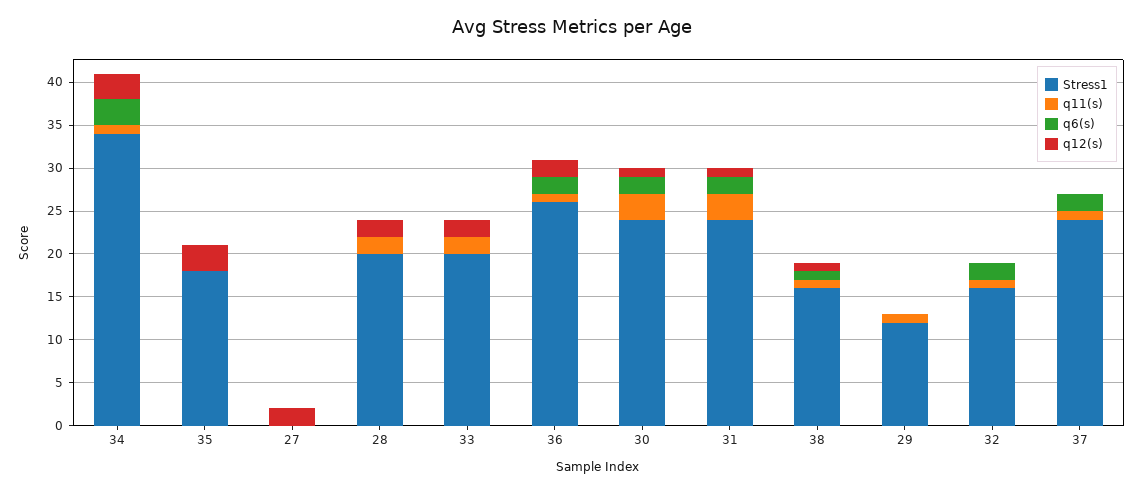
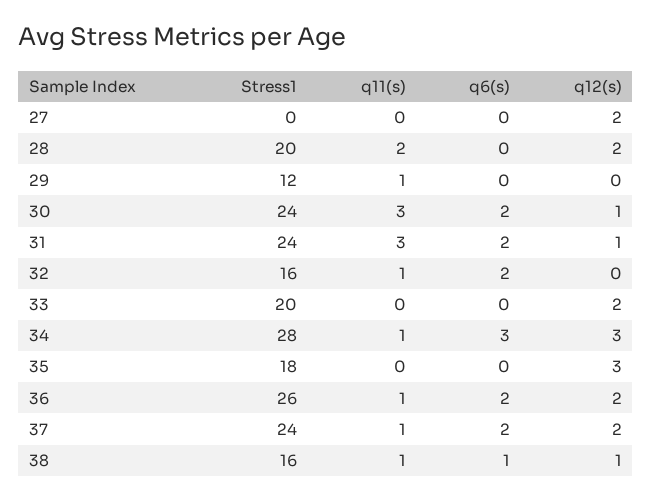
Stress1, 34: 34 -> 28
q11(s), 33: 2 -> 0
q12(s), 37: 0 -> 2

